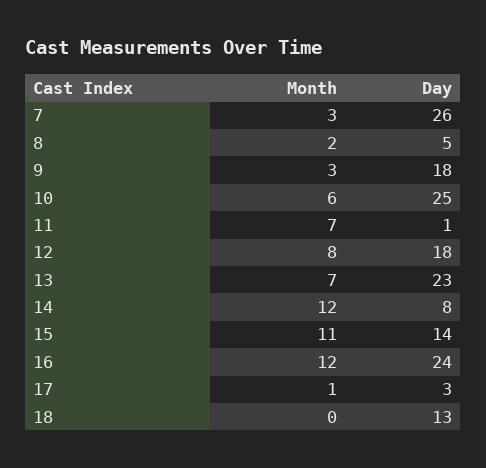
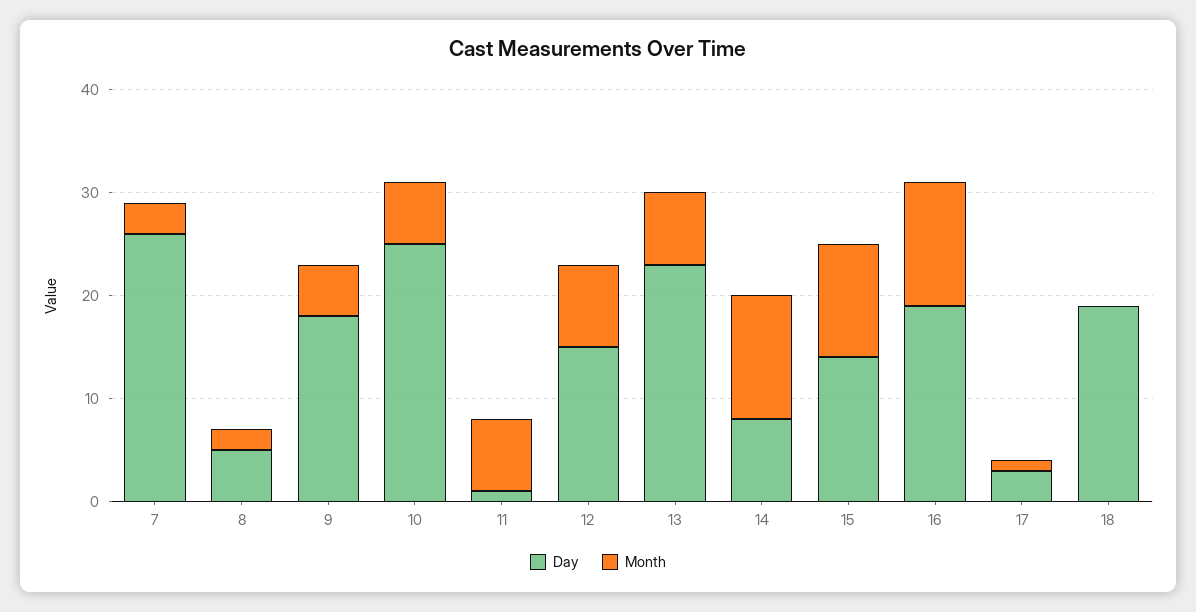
Month, 9: 3 -> 5
Day, 12: 18 -> 15
Day, 16: 24 -> 19
Day, 18: 13 -> 19

